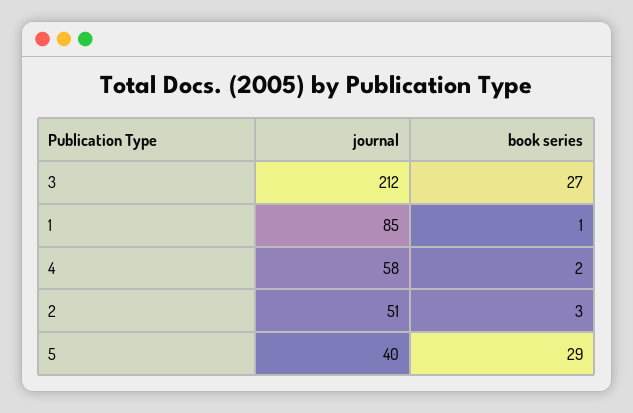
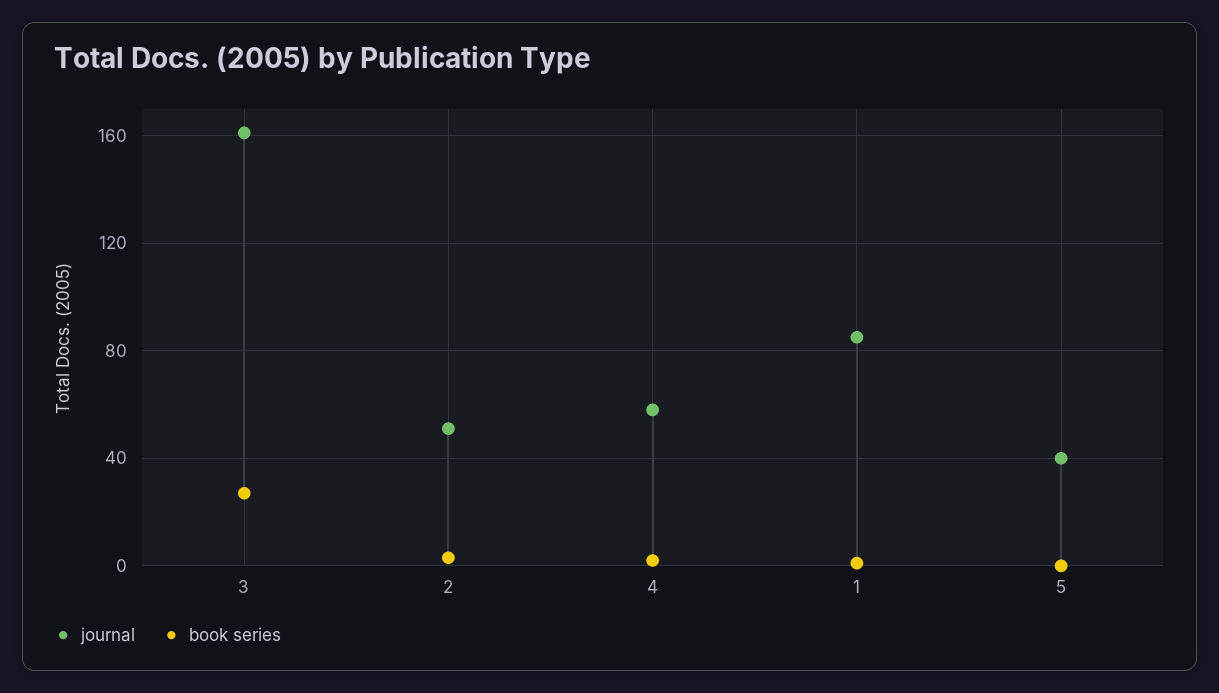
journal, 3: 212 -> 160
book series, 5: 29 -> 0

